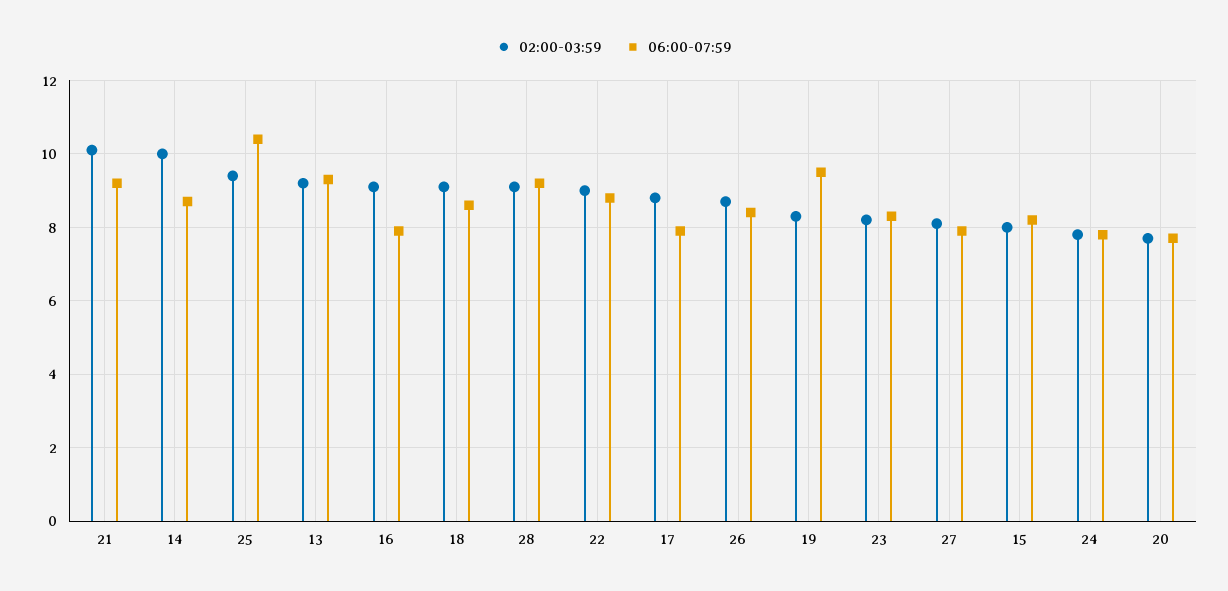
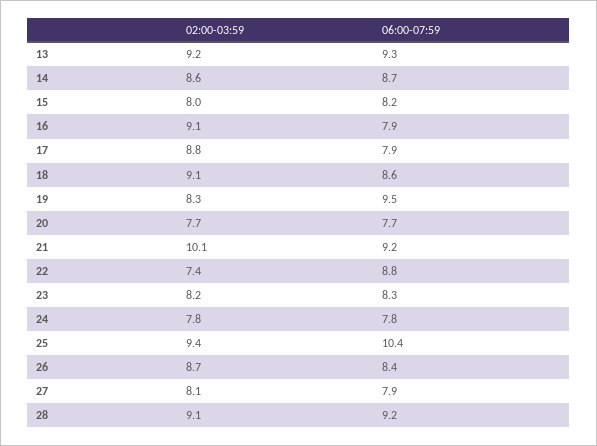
02:00-03:59, 14: 10 -> 8.6
02:00-03:59, 22: 9 -> 7.4

